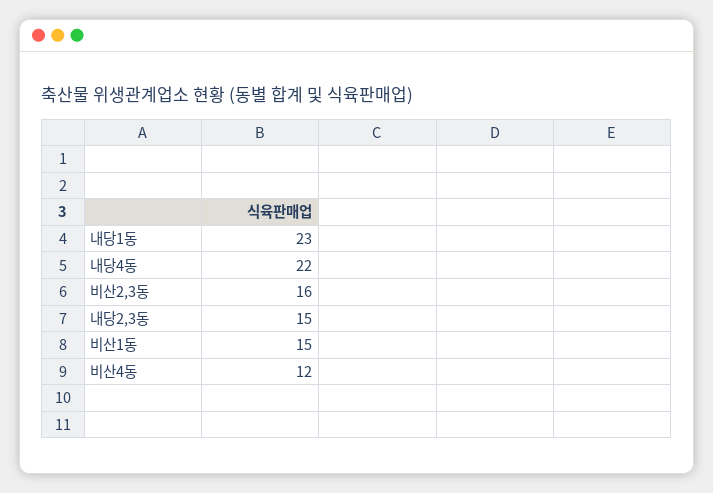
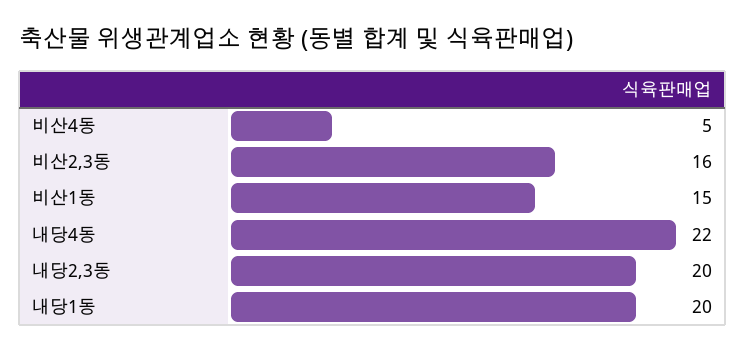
내당1동: 23 -> 20
내당2,3동: 15 -> 20
비산4동: 12 -> 5

